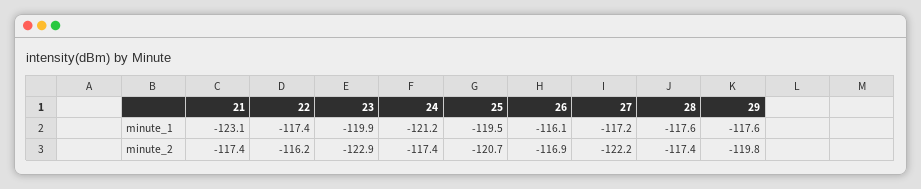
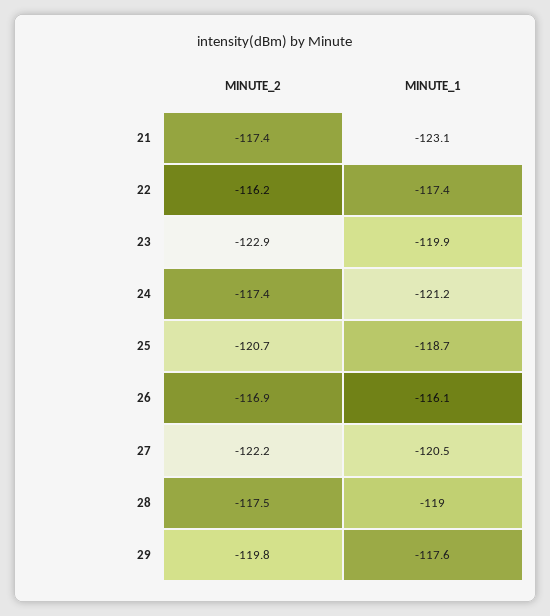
25, minute_1: -119.5 -> -118.7
27, minute_1: -117.2 -> -120.5
28, minute_1: -117.6 -> -119
28, minute_2: -117.4 -> -117.5

